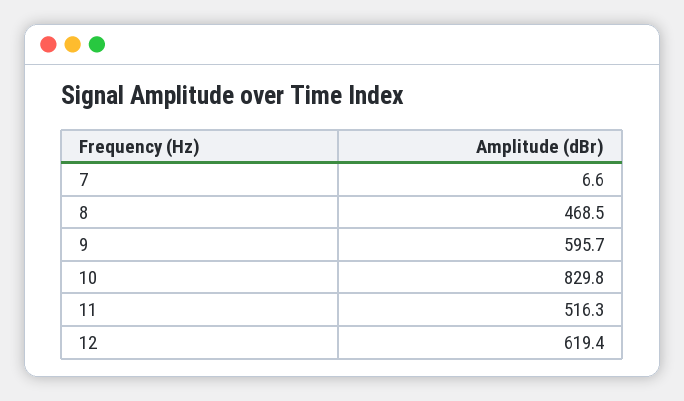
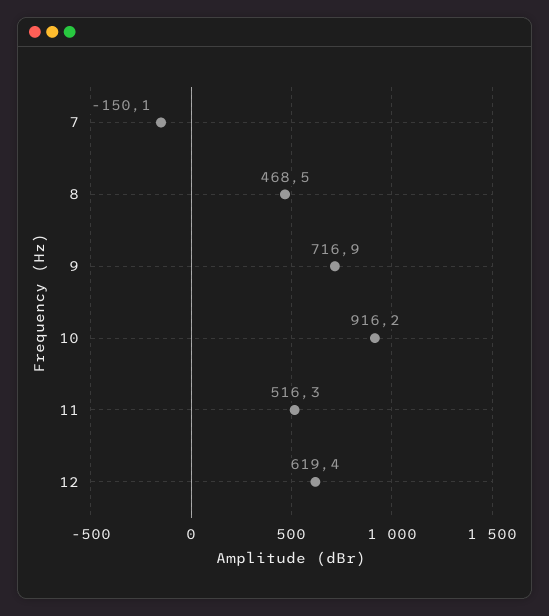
7: 6.6 -> -150.1
9: 595.7 -> 716.9
10: 829.8 -> 916.2

